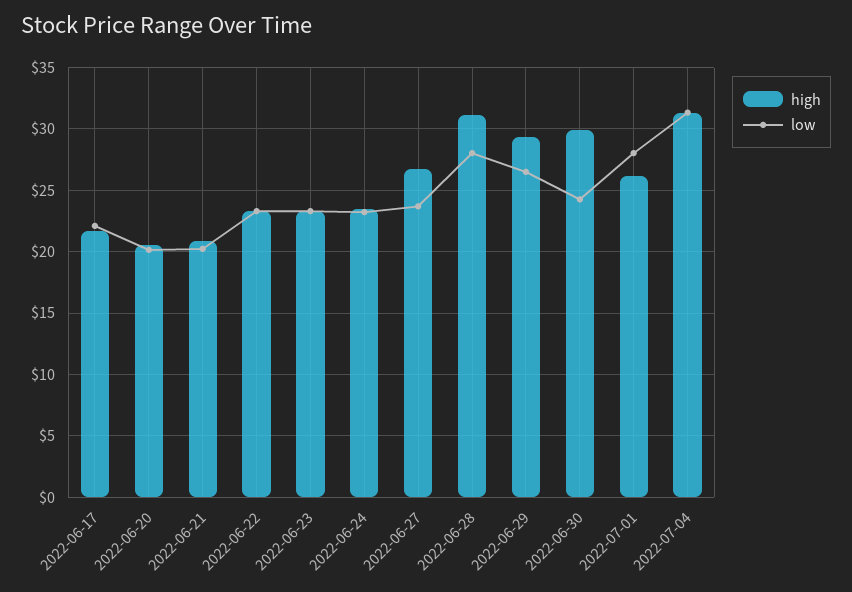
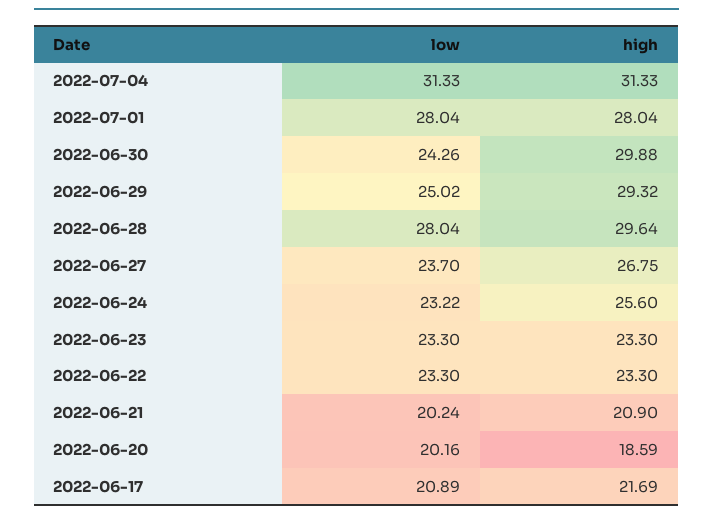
low, 2022-06-17: 22 -> 20.89
high, 2022-06-20: 20.5 -> 18.59
high, 2022-06-24: 23.5 -> 25.6
high, 2022-06-28: 31 -> 29.64
low, 2022-06-29: 26.5 -> 25.02
high, 2022-07-01: 26 -> 28.04

